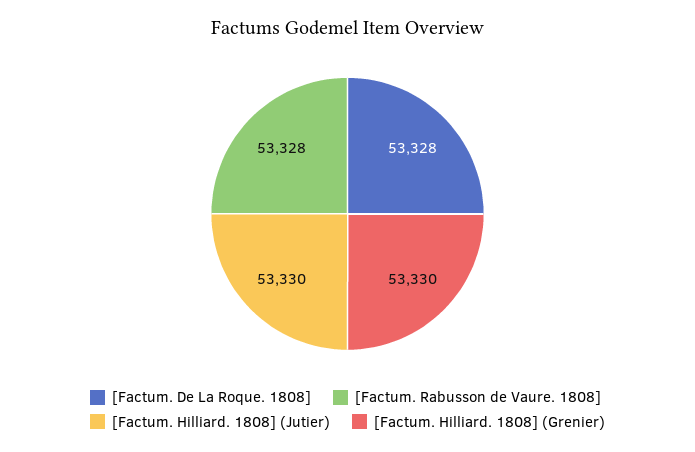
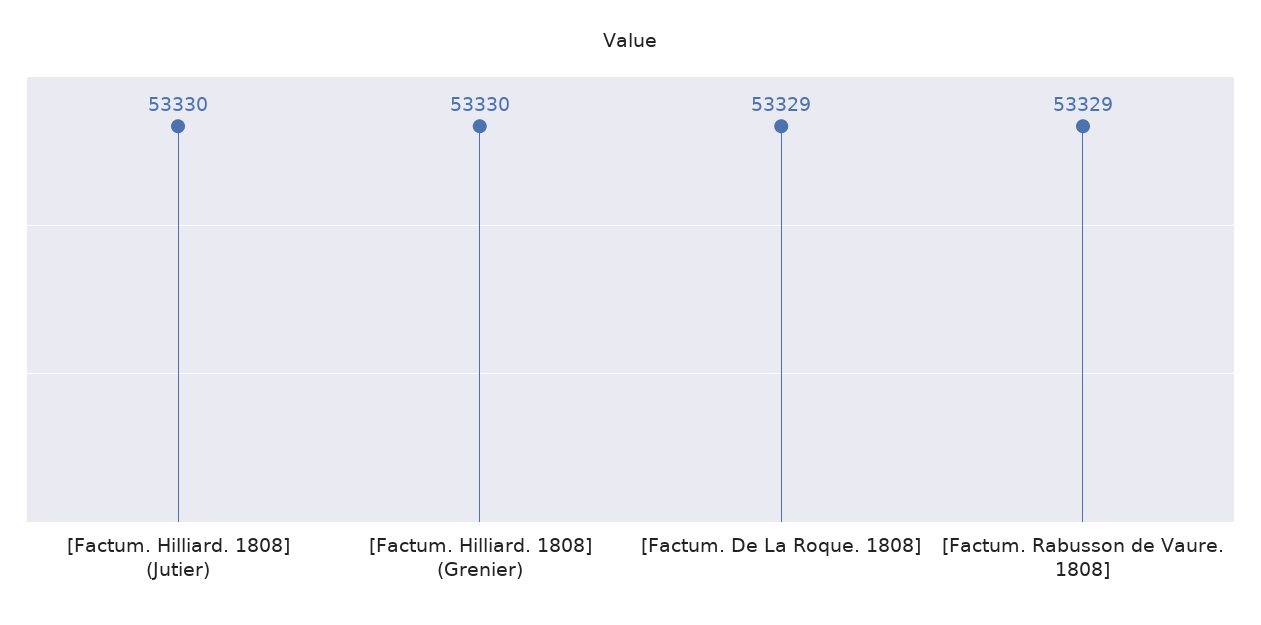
[Factum. De La Roque. 1808]: 53328 -> 53329
[Factum. Rabusson de Vaure. 1808]: 53328 -> 53329

